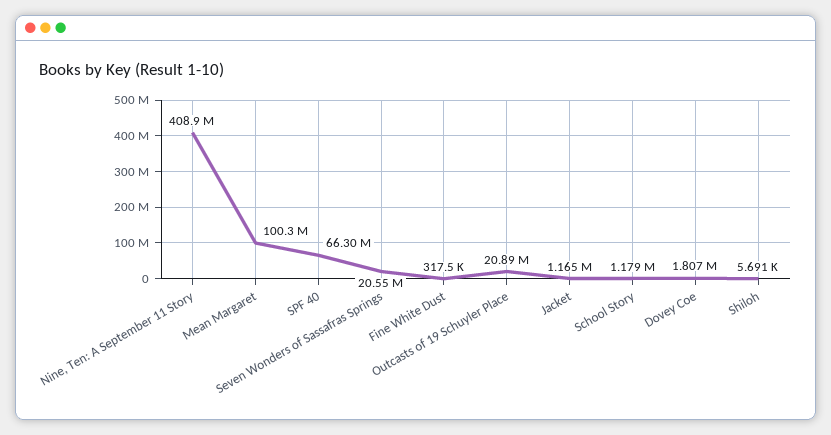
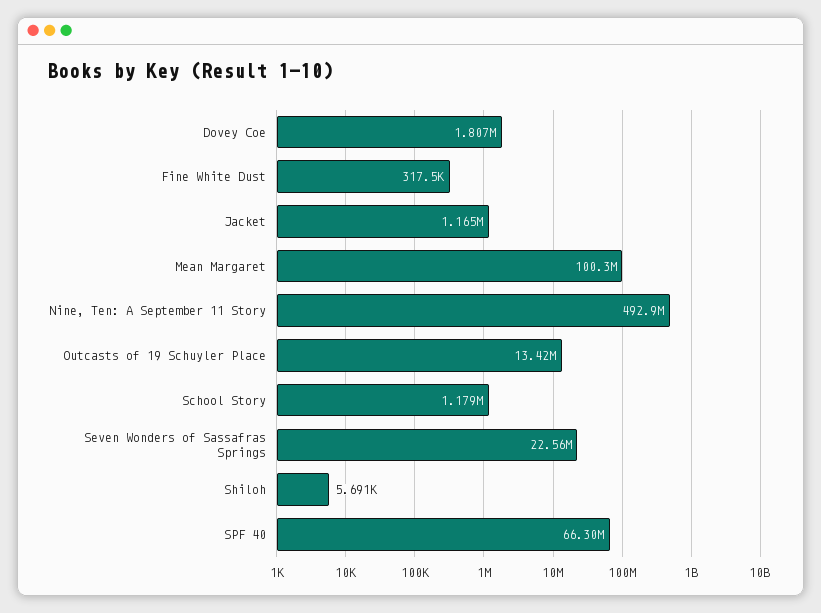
Nine, Ten: A September 11 Story: 408900000 -> 492900000
Seven Wonders of Sassafras Springs: 20550000 -> 22560000
Outcasts of 19 Schuyler Place: 20890000 -> 13420000

